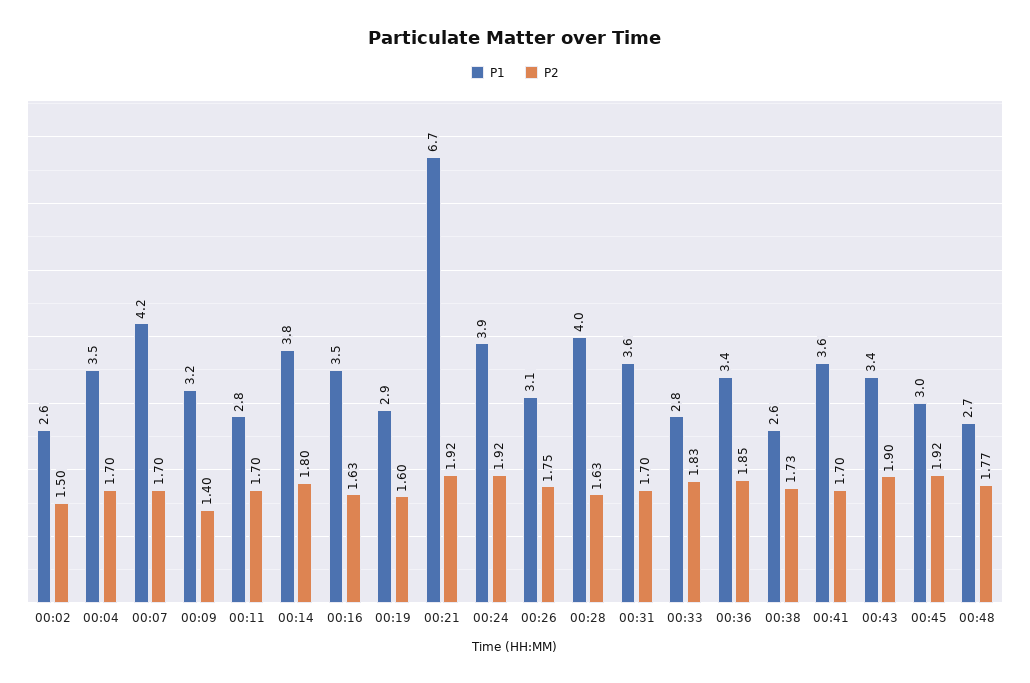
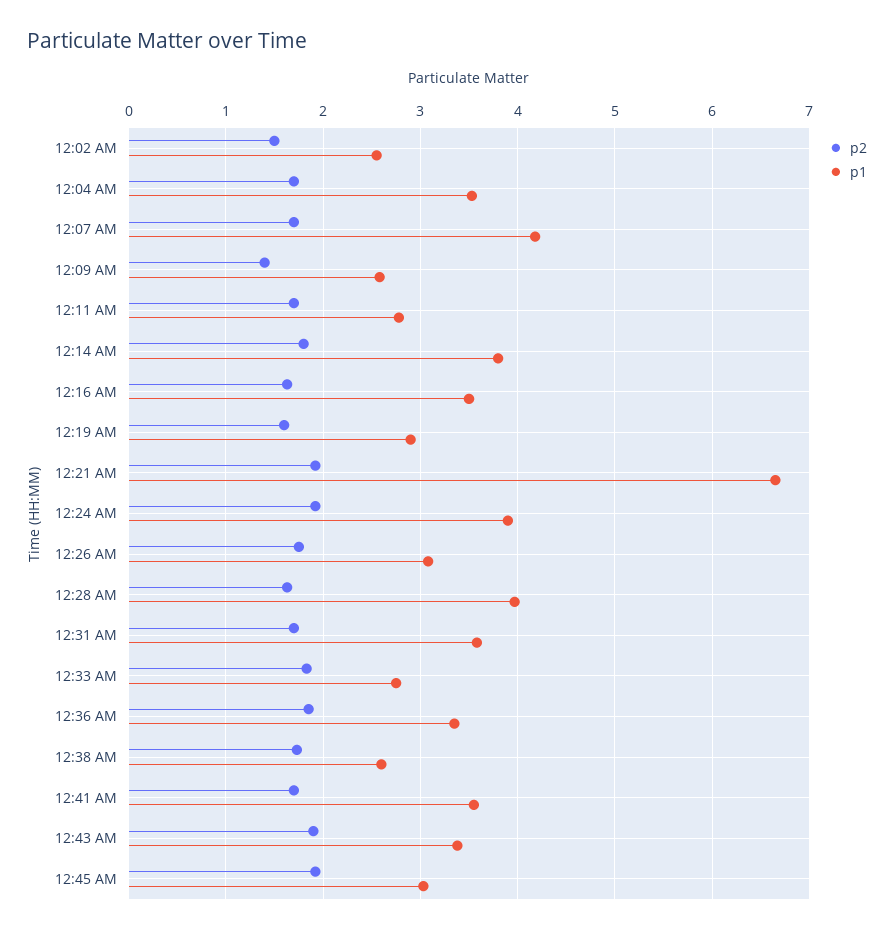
P1, 00:09: 3.2 -> 2.6
P1, 00:48: 2.7 -> none
P2, 00:48: 1.77 -> none

